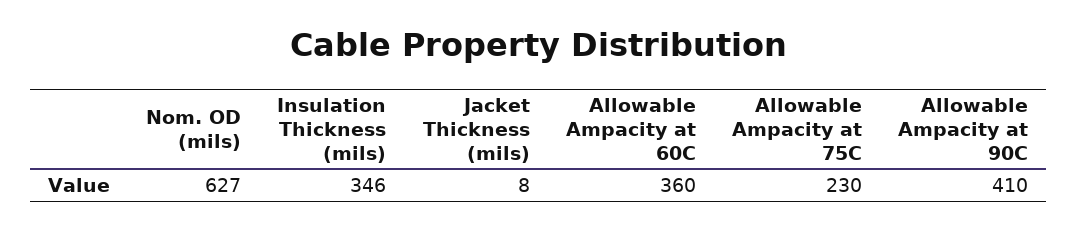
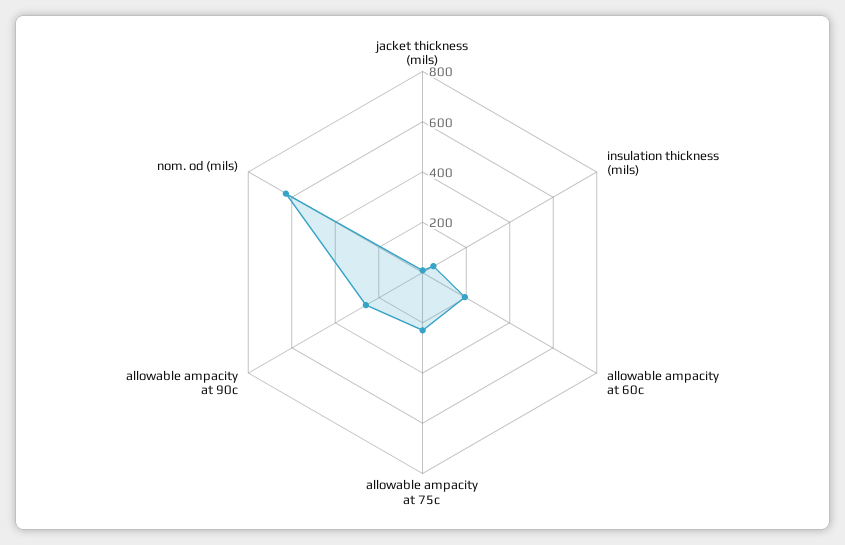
Insulation Thickness (mils): 346 -> 50
Allowable Ampacity at 60C: 360 -> 200
Allowable Ampacity at 90C: 410 -> 250

